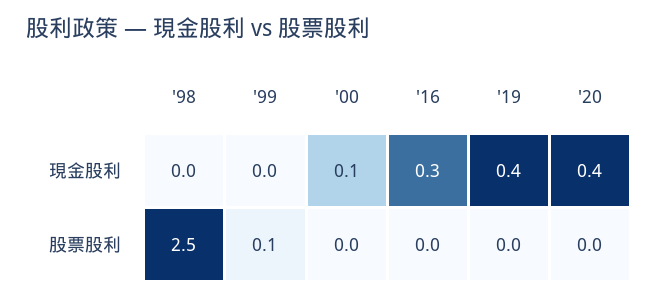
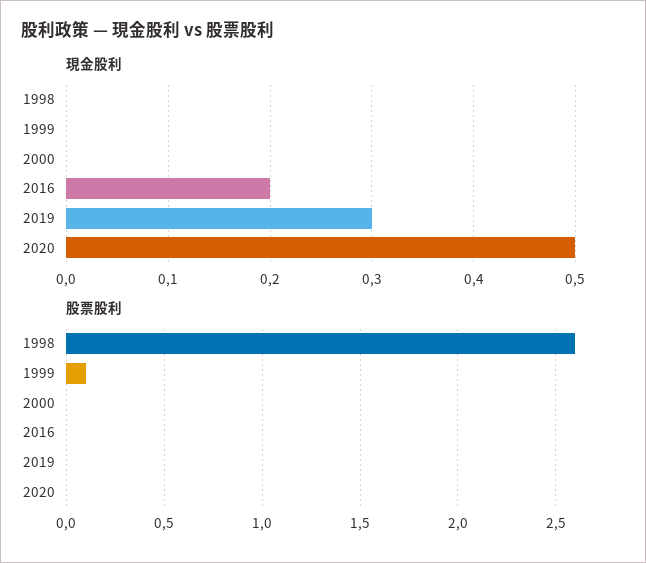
現金股利, '00: 0.1 -> 0
現金股利, '16: 0.3 -> 0.2
現金股利, '19: 0.4 -> 0.3
現金股利, '20: 0.4 -> 0.5
股票股利, '98: 2.5 -> 2.6

